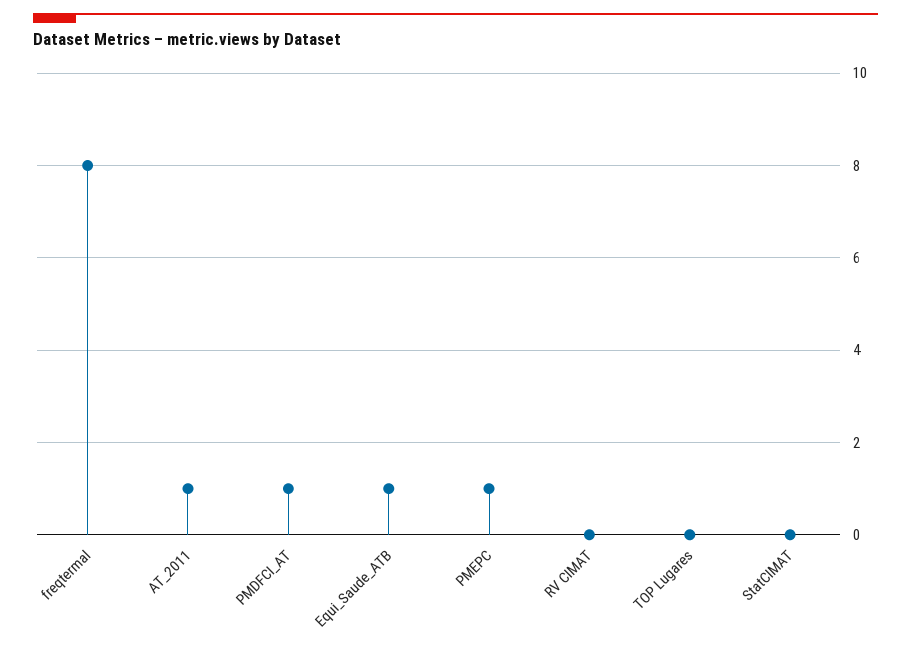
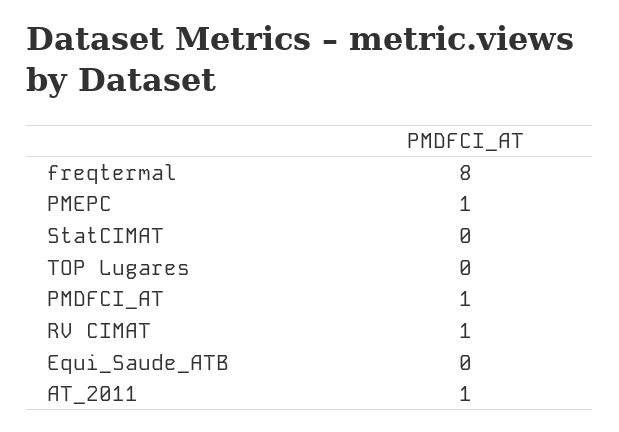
Equi_Saude_ATB: 1 -> 0
RV CIMAT: 0 -> 1

